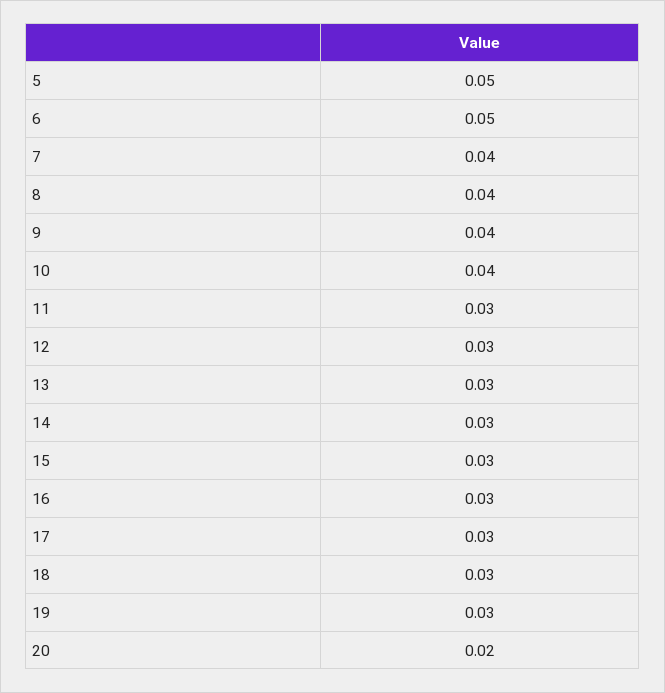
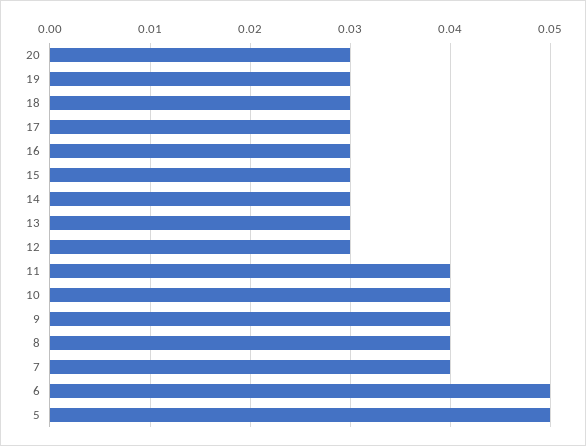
11: 0.03 -> 0.04
20: 0.02 -> 0.03

